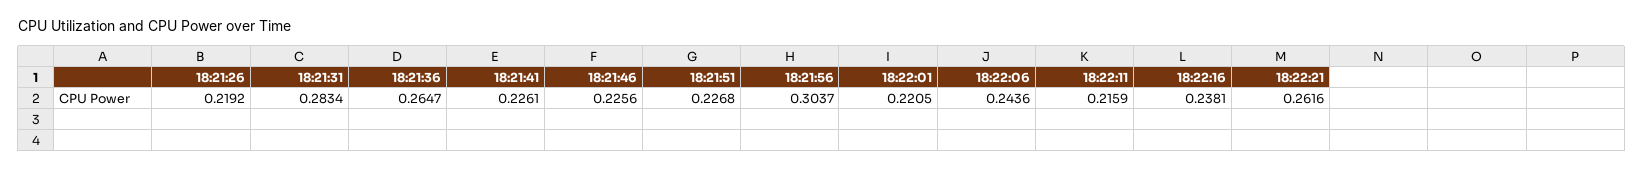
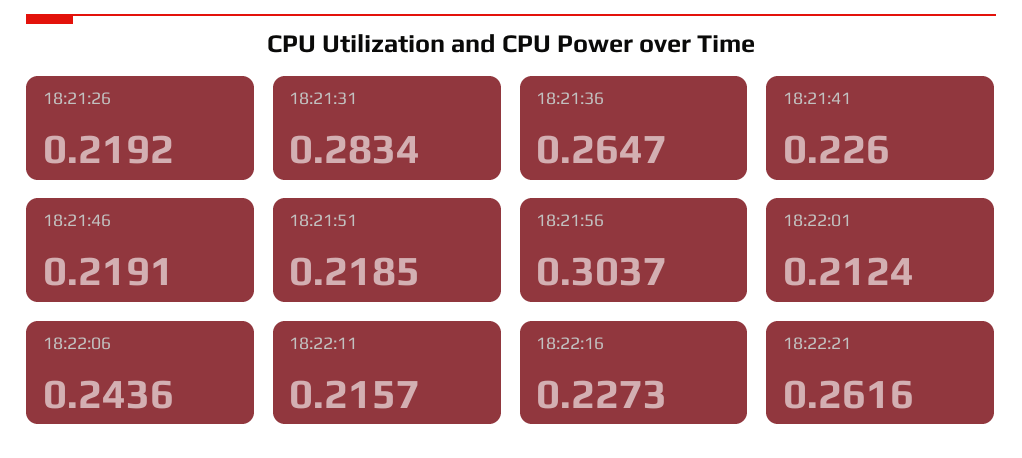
18:21:41: 0.2261 -> 0.226
18:21:46: 0.2256 -> 0.2191
18:21:51: 0.2268 -> 0.2185
18:22:01: 0.2205 -> 0.2124
18:22:11: 0.2159 -> 0.2157
18:22:16: 0.2381 -> 0.2273

